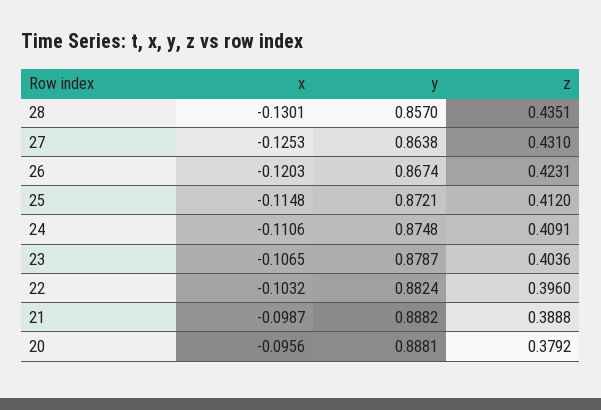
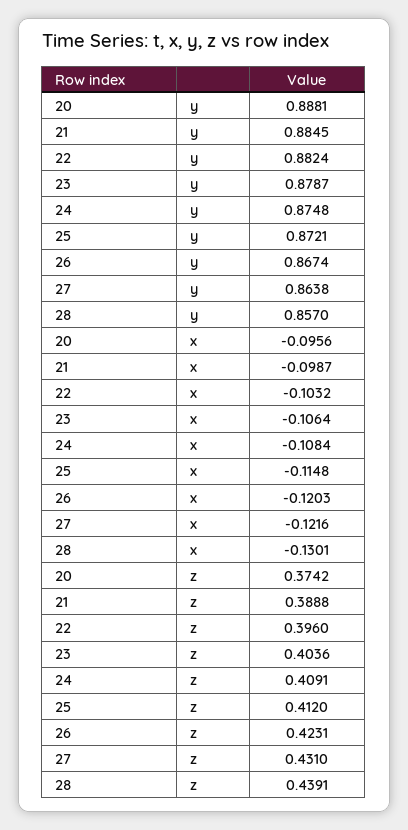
z, 28: 0.4351 -> 0.4391
x, 27: -0.1253 -> -0.1216
x, 24: -0.1106 -> -0.1084
x, 23: -0.1065 -> -0.1064
y, 21: 0.8882 -> 0.8845
z, 20: 0.3792 -> 0.3742

